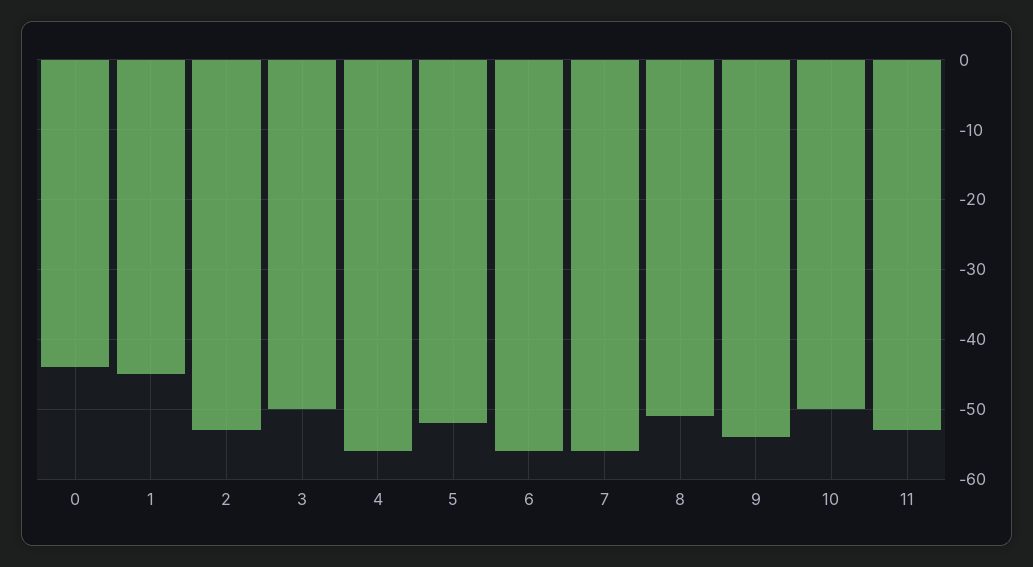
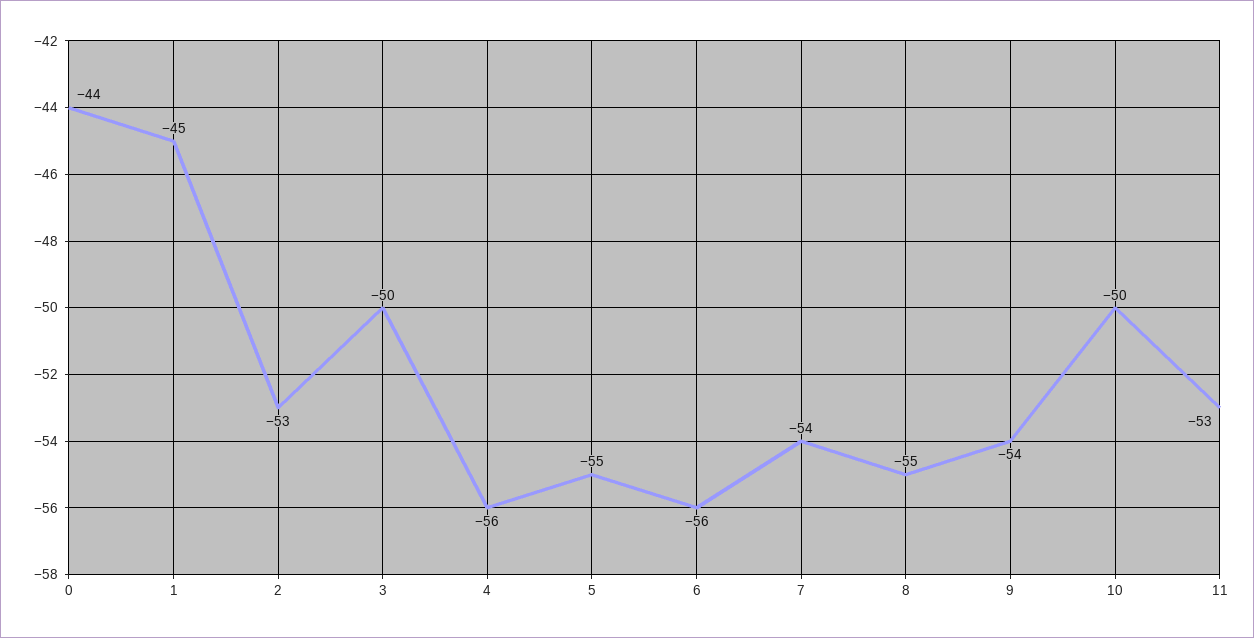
5: -52 -> -55
7: -56 -> -54
8: -51 -> -55

